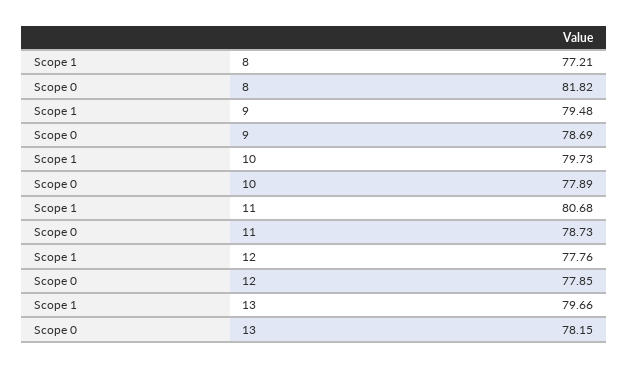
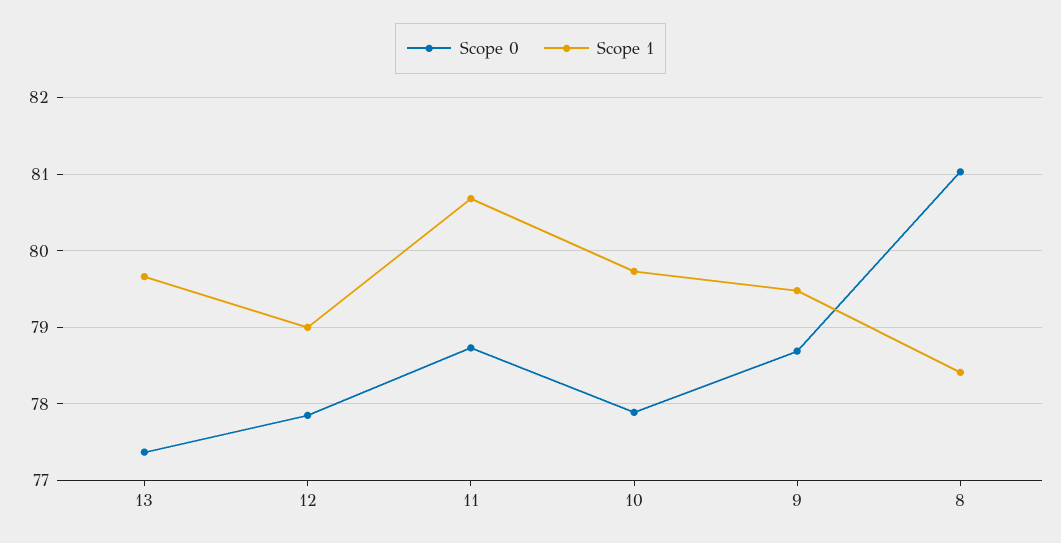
Scope 1, 8: 77.21 -> 78.4
Scope 0, 8: 81.82 -> 81
Scope 1, 12: 77.76 -> 79
Scope 0, 13: 78.15 -> 77.4

